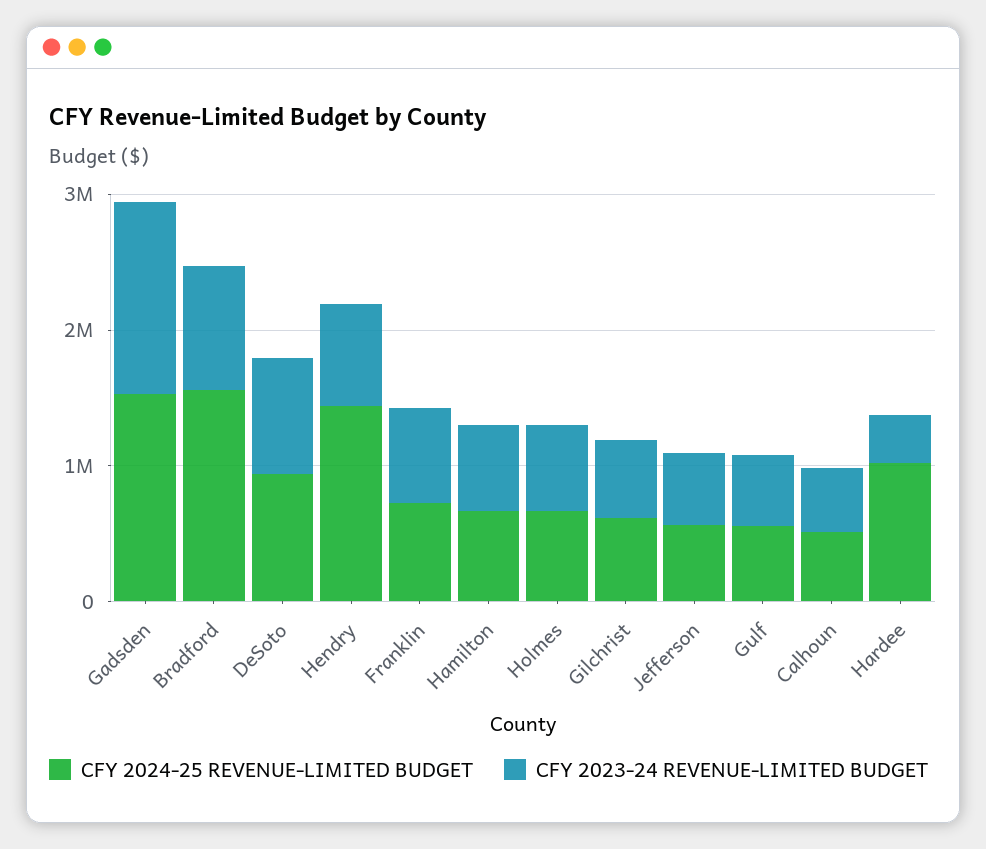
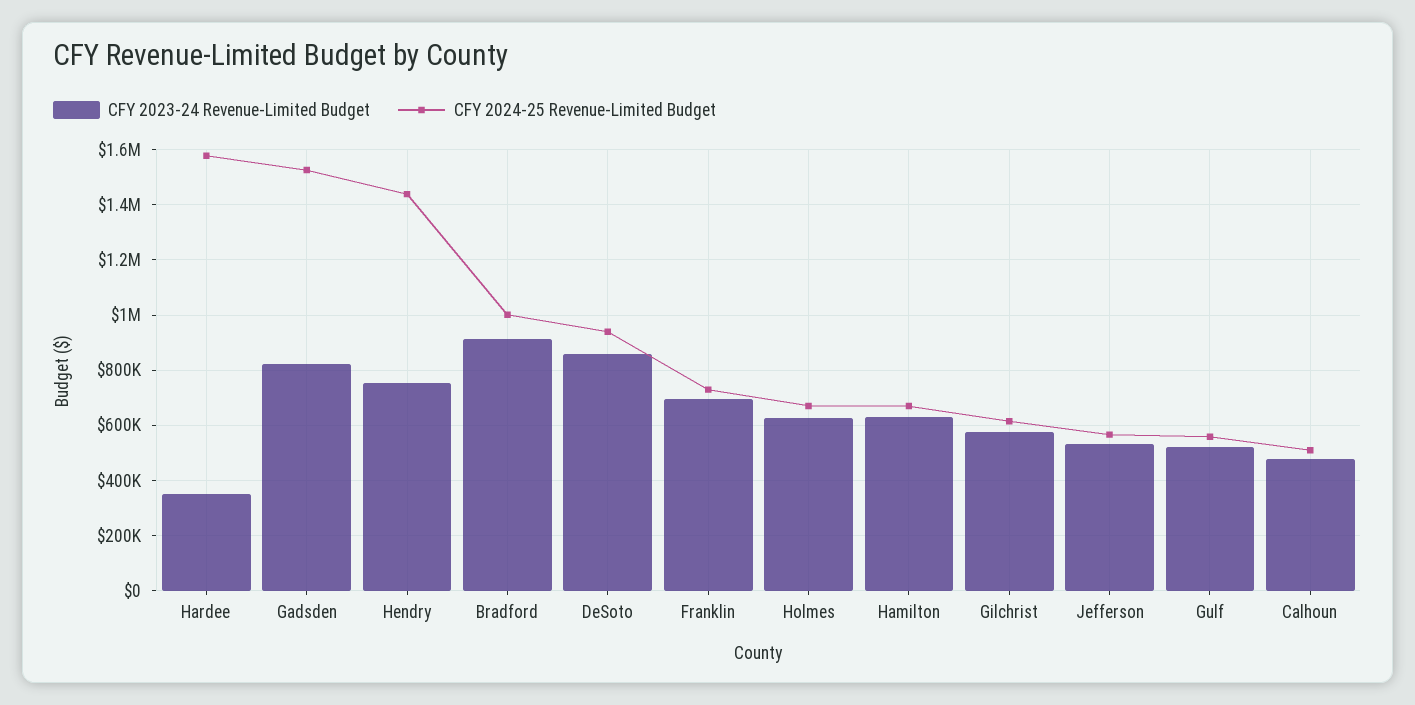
CFY 2023-24 REVENUE-LIMITED BUDGET, Gadsden: 1400000 -> 825000
CFY 2024-25 REVENUE-LIMITED BUDGET, Bradford: 1600000 -> 1000000
CFY 2024-25 REVENUE-LIMITED BUDGET, Hardee: 1000000 -> 1575000

